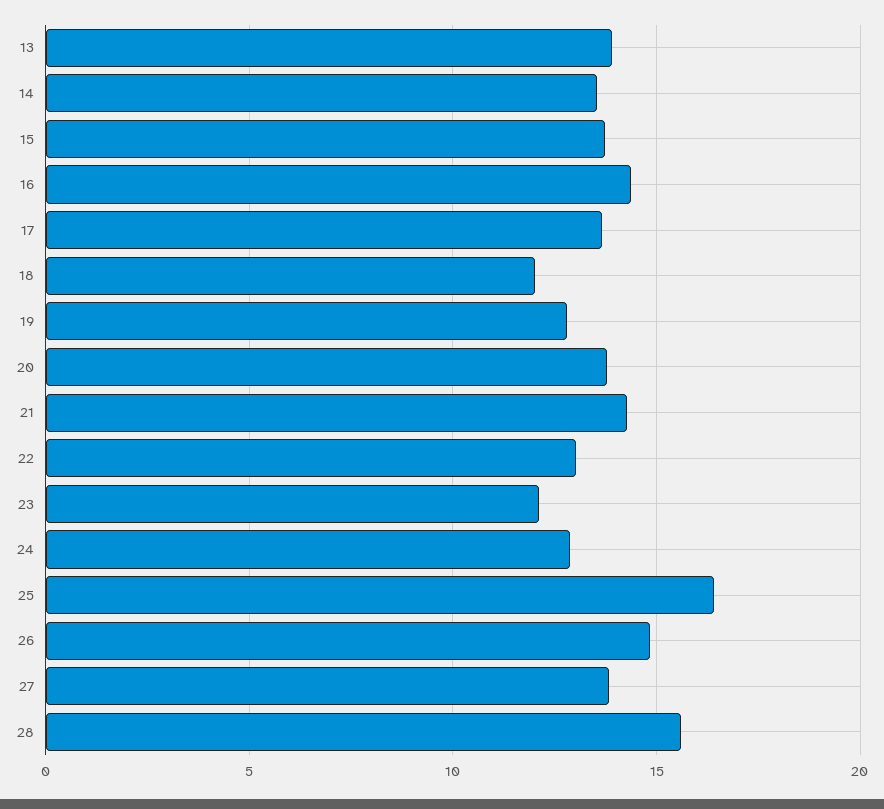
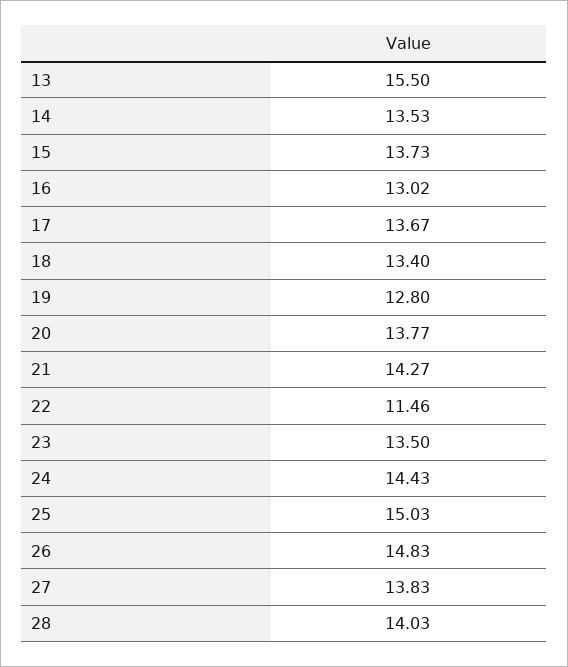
13: 14 -> 15.5
16: 14.5 -> 13.02
18: 12 -> 13.4
22: 13 -> 11.46
23: 12 -> 13.5
24: 13 -> 14.43
25: 16.5 -> 15.03
28: 15.5 -> 14.03

